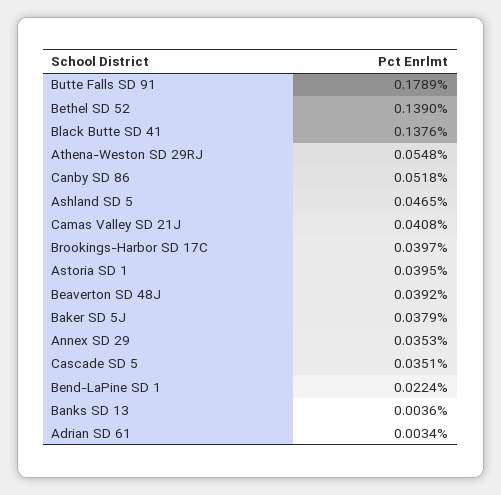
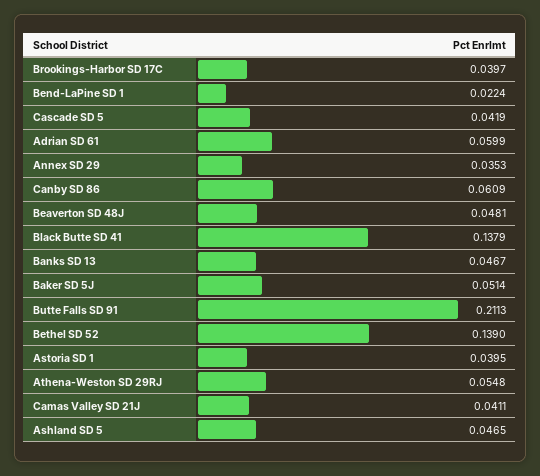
Butte Falls SD 91: 0.1789 -> 0.2113
Black Butte SD 41: 0.1376 -> 0.1379
Canby SD 86: 0.0518 -> 0.0609
Camas Valley SD 21J: 0.0408 -> 0.0411
Beaverton SD 48J: 0.0392 -> 0.0481
Baker SD 5J: 0.0379 -> 0.0514
Cascade SD 5: 0.0351 -> 0.0419
Banks SD 13: 0.0036 -> 0.0467
Adrian SD 61: 0.0034 -> 0.0599

